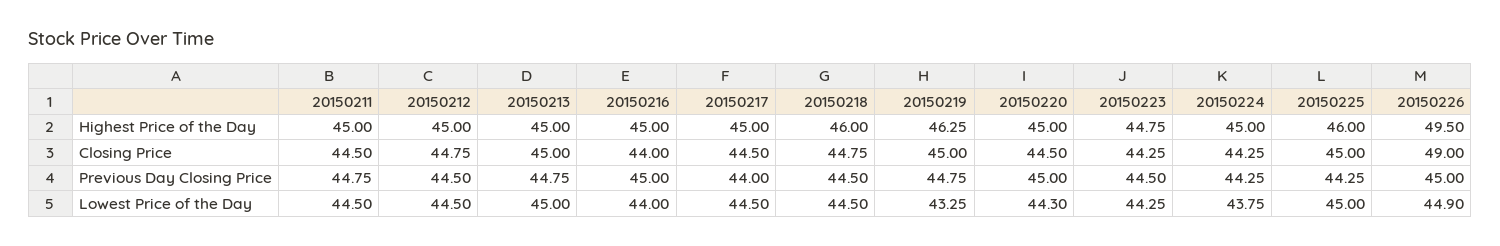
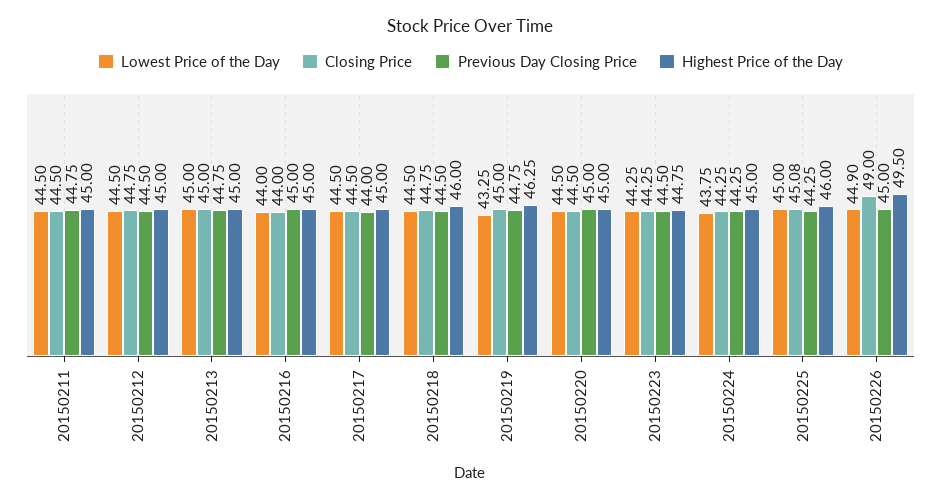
Closing Price, 20150225: 45 -> 45.08
Lowest Price of the Day, 20150220: 44.3 -> 44.5

